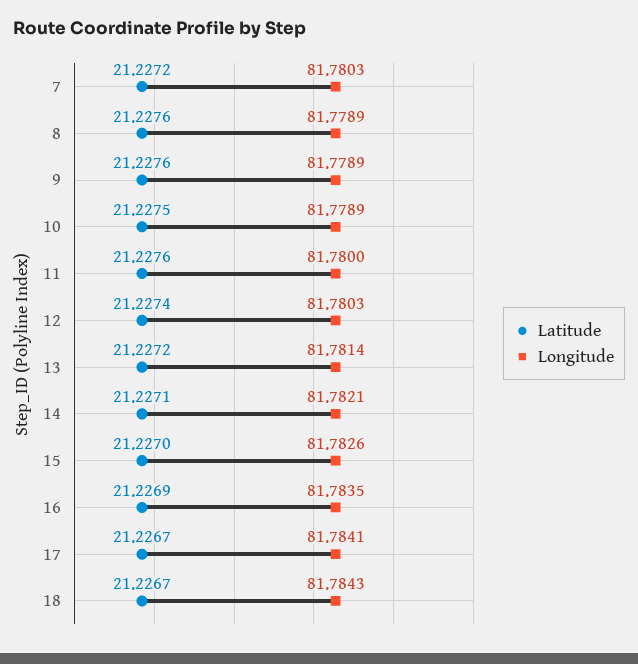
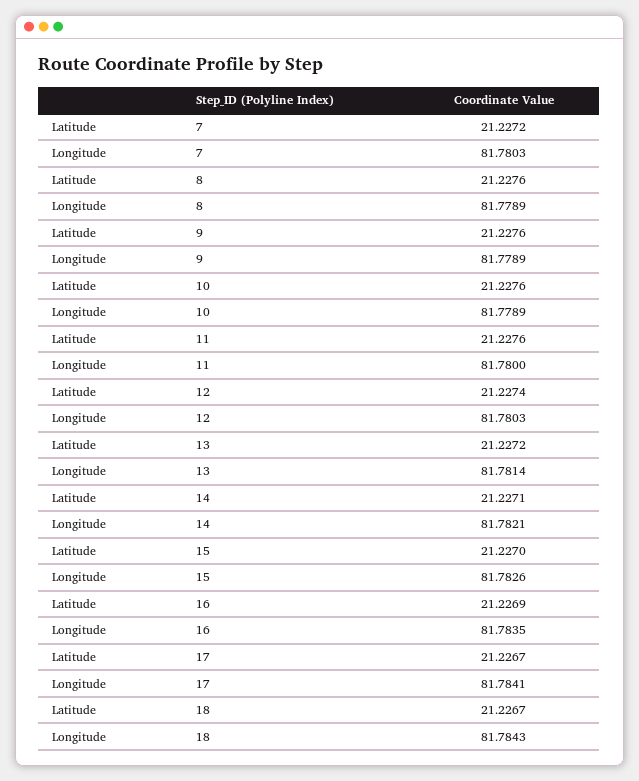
Latitude, 10: 21.2275 -> 21.2276

